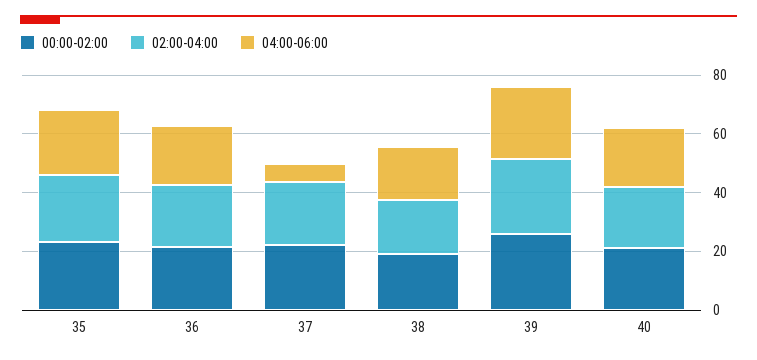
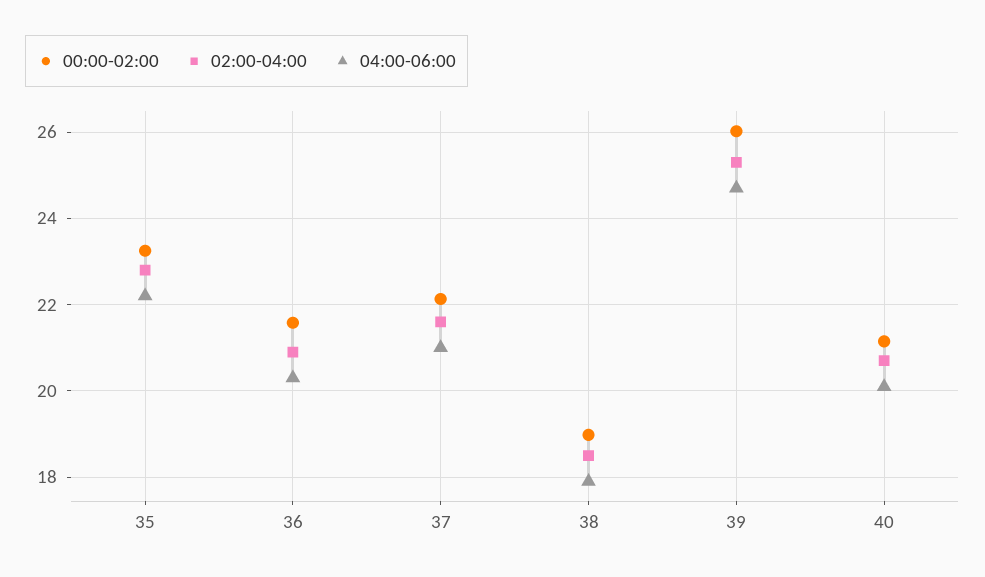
04:00-06:00, 37: 5 -> 21

